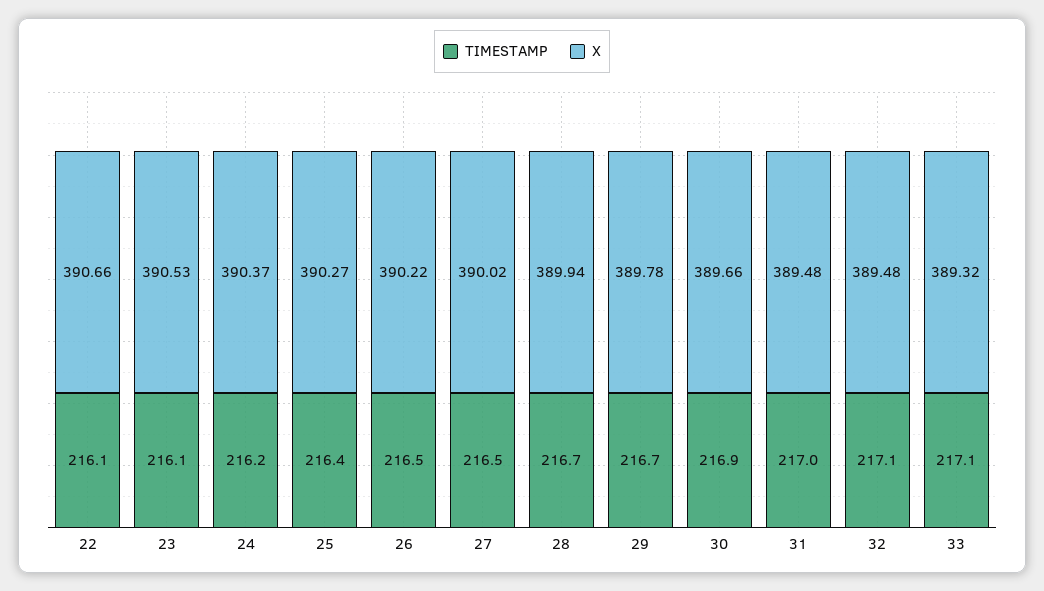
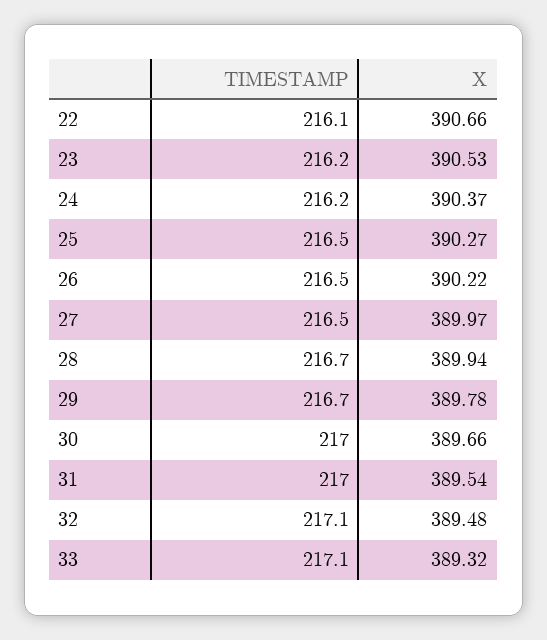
TIMESTAMP, 23: 216.1 -> 216.2
TIMESTAMP, 25: 216.4 -> 216.5
X, 27: 390.02 -> 389.97
TIMESTAMP, 30: 216.9 -> 217
X, 31: 389.48 -> 389.54

